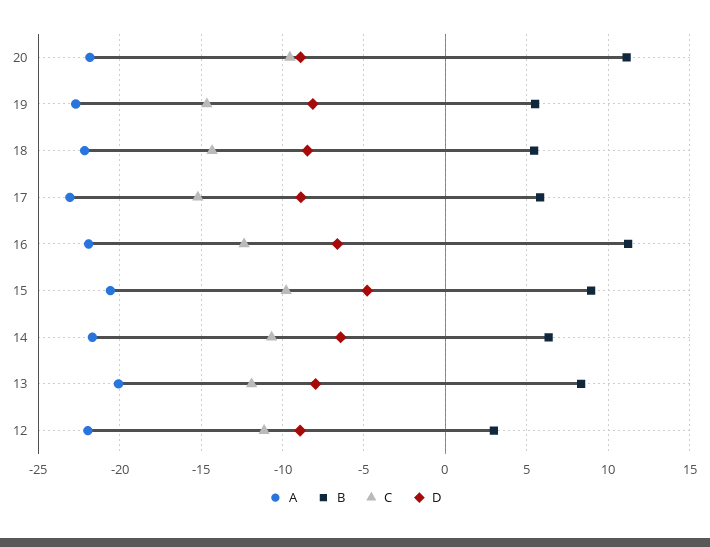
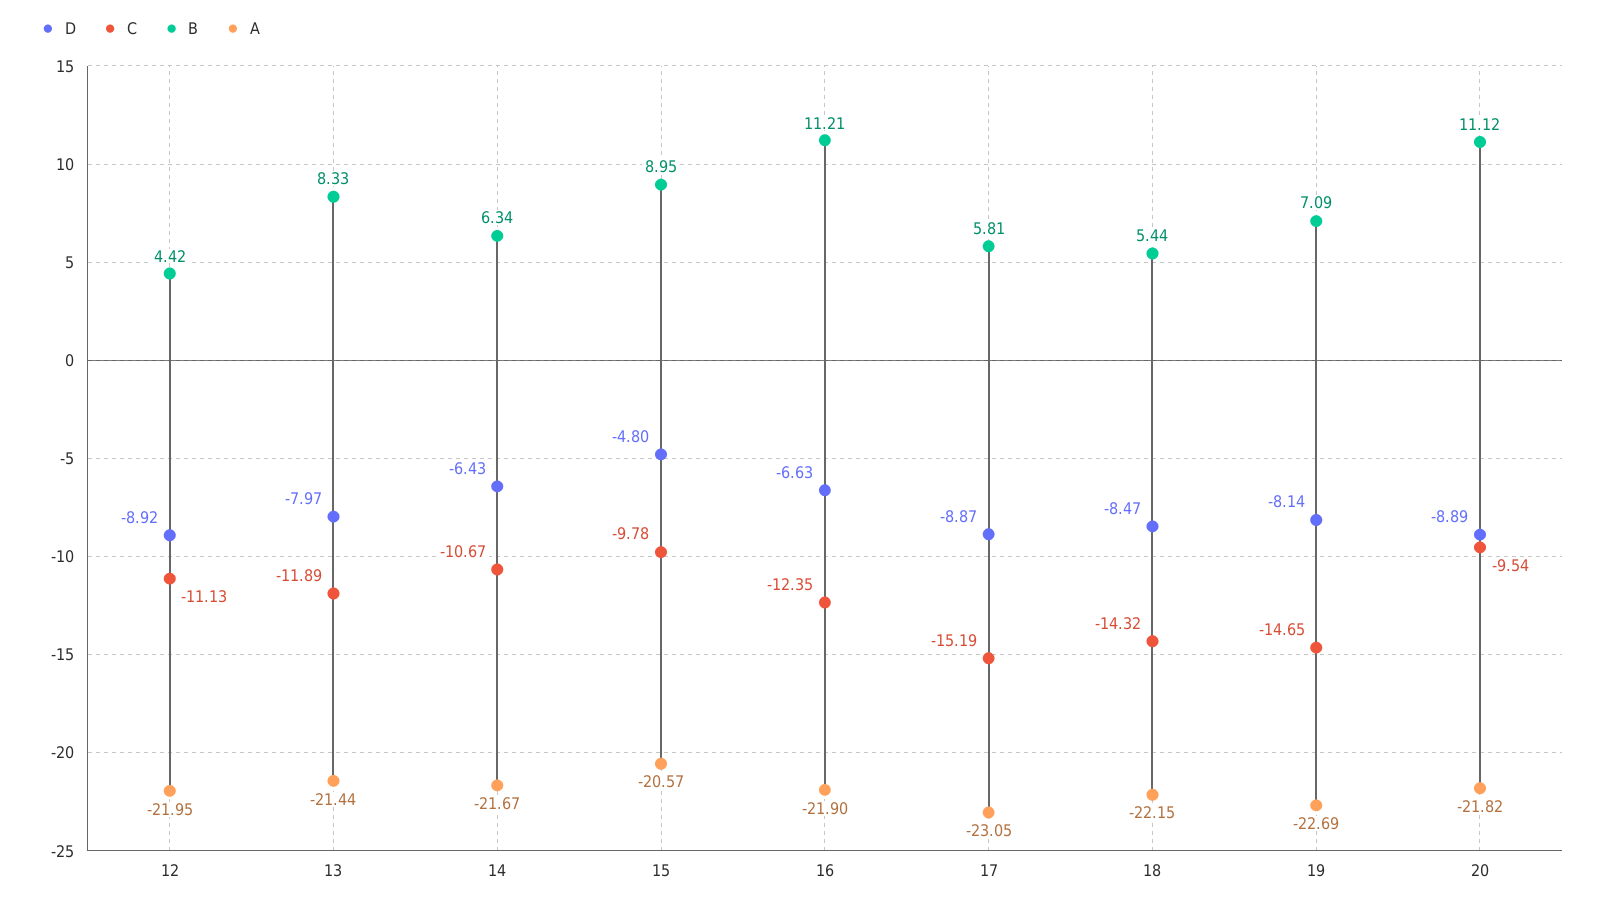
B, 19: 5.5 -> 7.09
A, 13: -20 -> -21.44
B, 12: 3 -> 4.42

